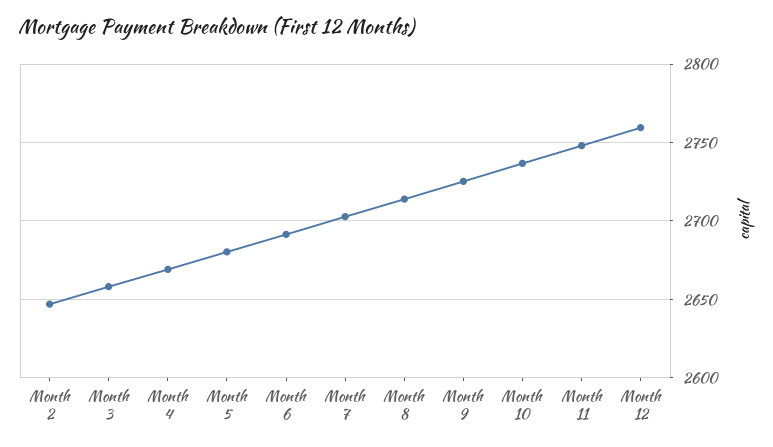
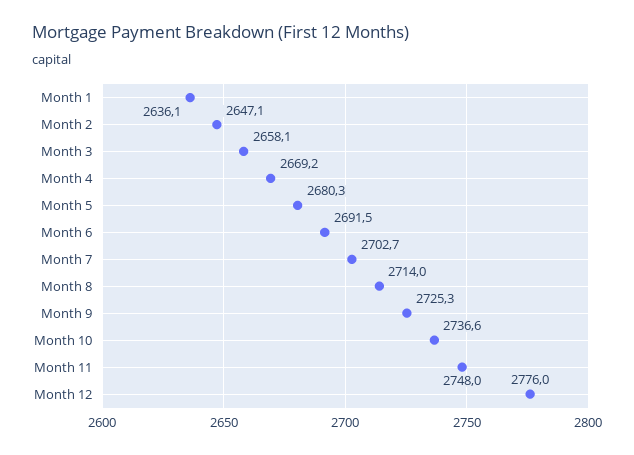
Month 12: 2760 -> 2776
Month 1: none -> 2636.1

